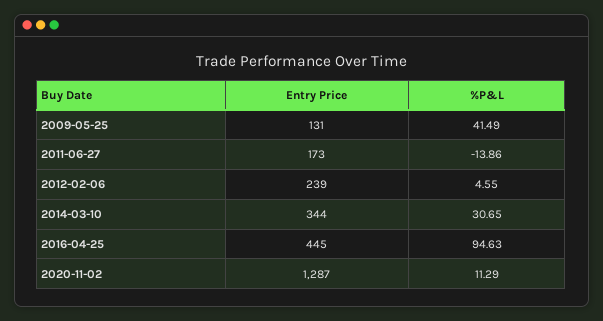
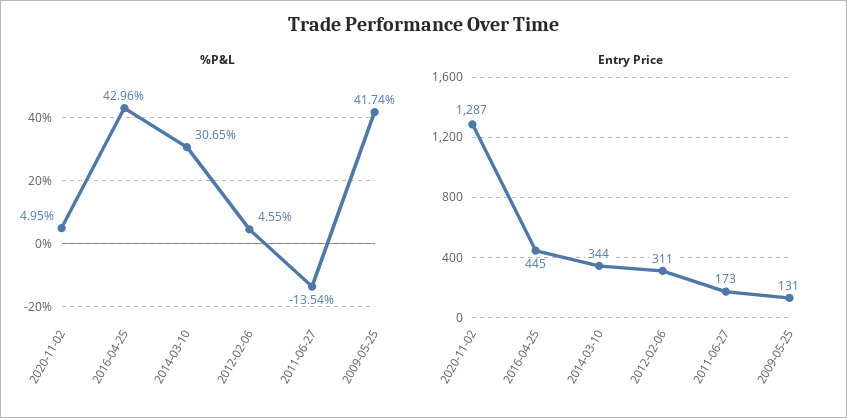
%P&L, 2009-05-25: 41.49 -> 41.74
%P&L, 2011-06-27: -13.86 -> -13.54
Entry Price, 2012-02-06: 239 -> 311
%P&L, 2016-04-25: 94.63 -> 42.96
%P&L, 2020-11-02: 11.29 -> 4.95

